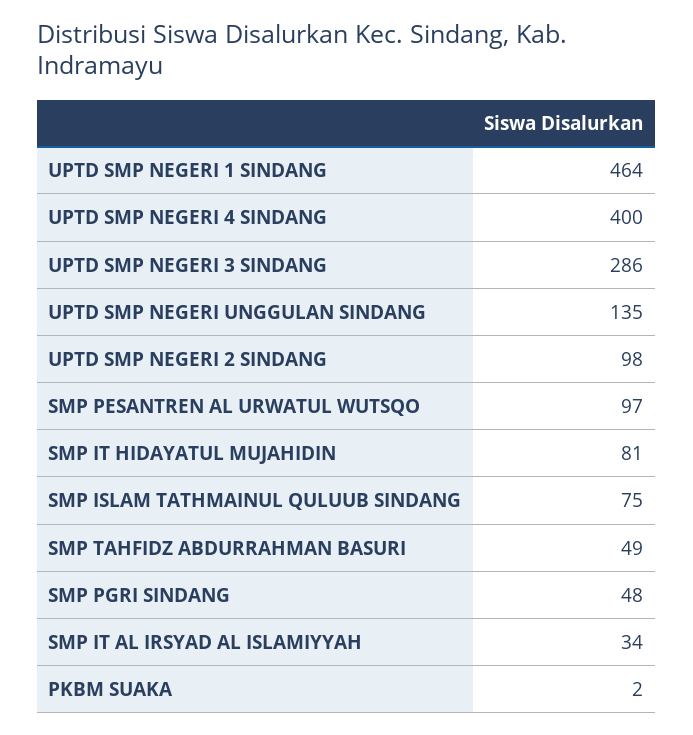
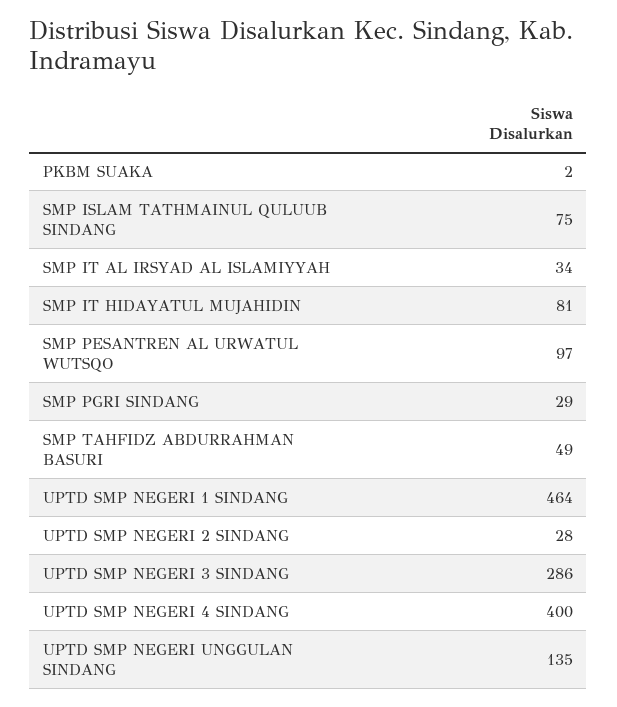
UPTD SMP NEGERI 2 SINDANG: 98 -> 28
SMP PGRI SINDANG: 48 -> 29

